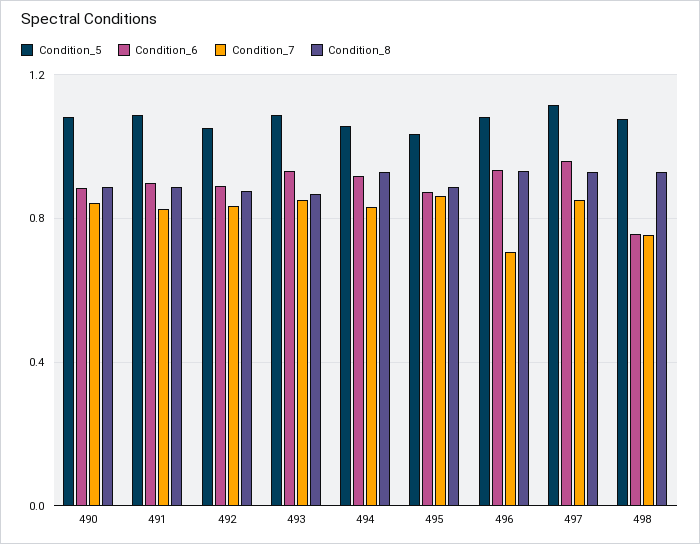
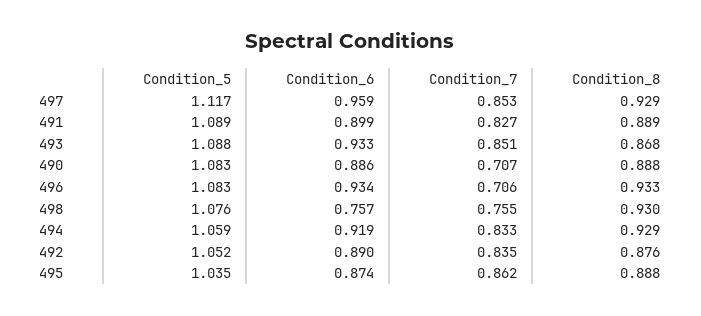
Condition_7, 490: 0.85 -> 0.707

